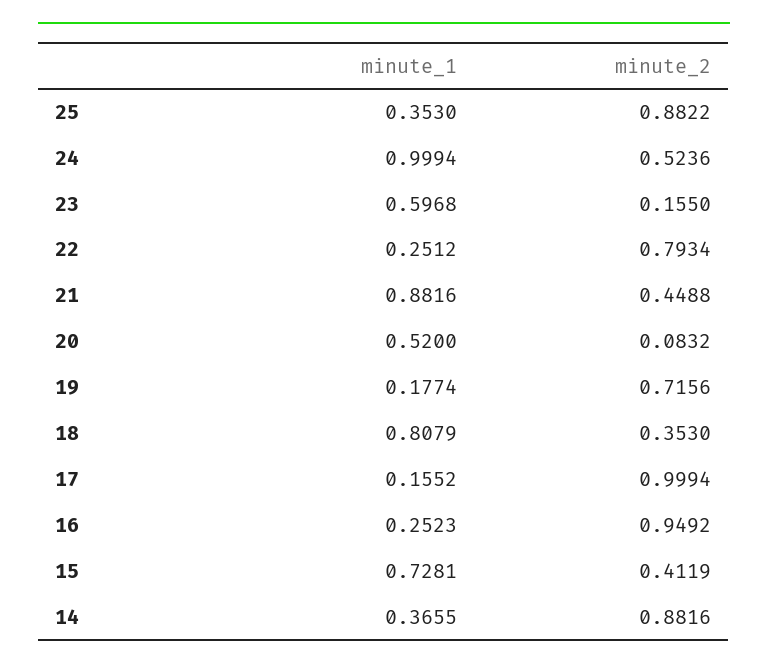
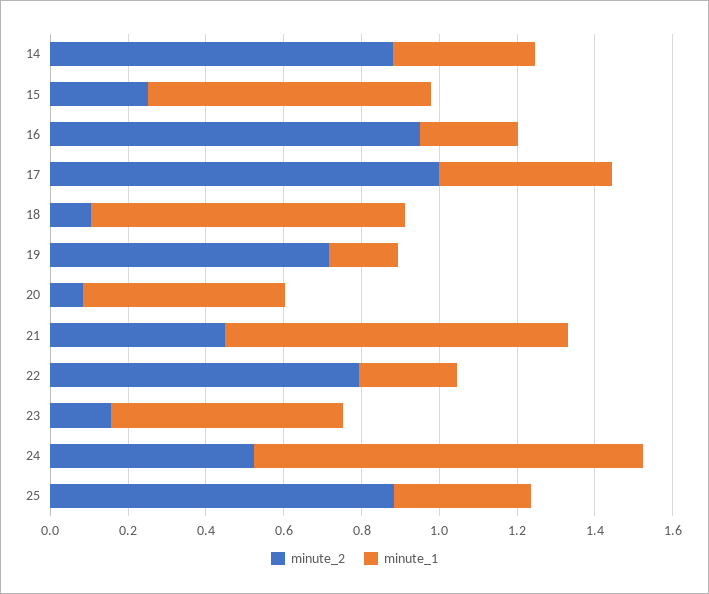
minute_2, 18: 0.353 -> 0.1
minute_1, 17: 0.1552 -> 0.45
minute_2, 15: 0.4119 -> 0.25

